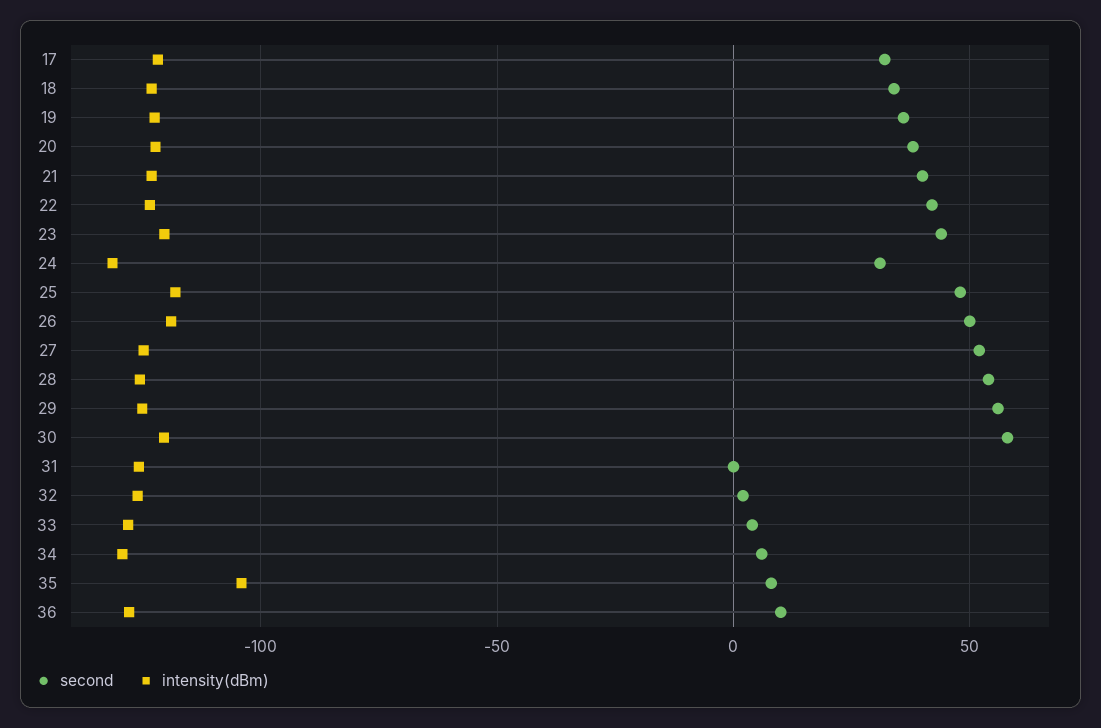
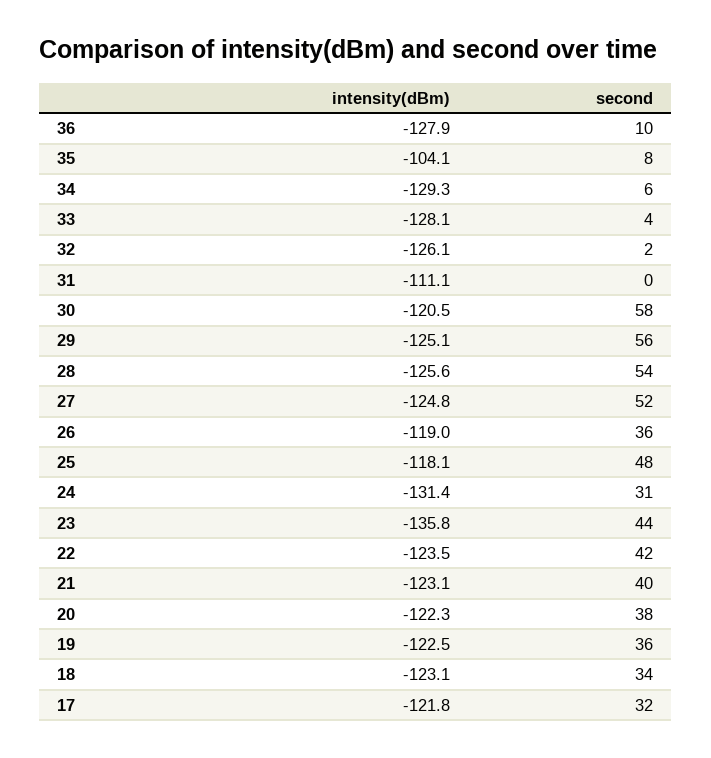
intensity(dBm), 23: -120 -> -135.8
second, 26: 50 -> 36
intensity(dBm), 31: -125 -> -111.1

